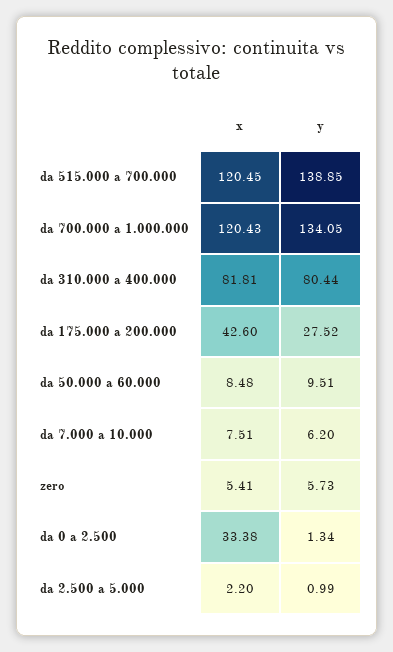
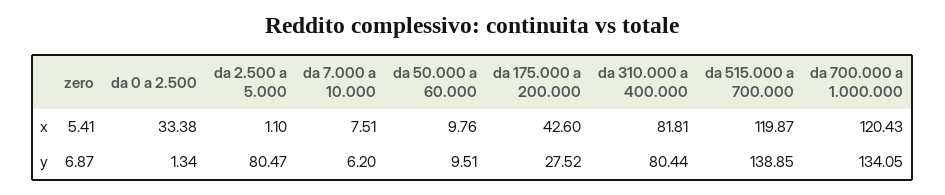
x, da 515.000 a 700.000: 120.45 -> 119.87
x, da 50.000 a 60.000: 8.48 -> 9.76
y, zero: 5.73 -> 6.87
x, da 2.500 a 5.000: 2.2 -> 1.1
y, da 2.500 a 5.000: 0.99 -> 80.47

